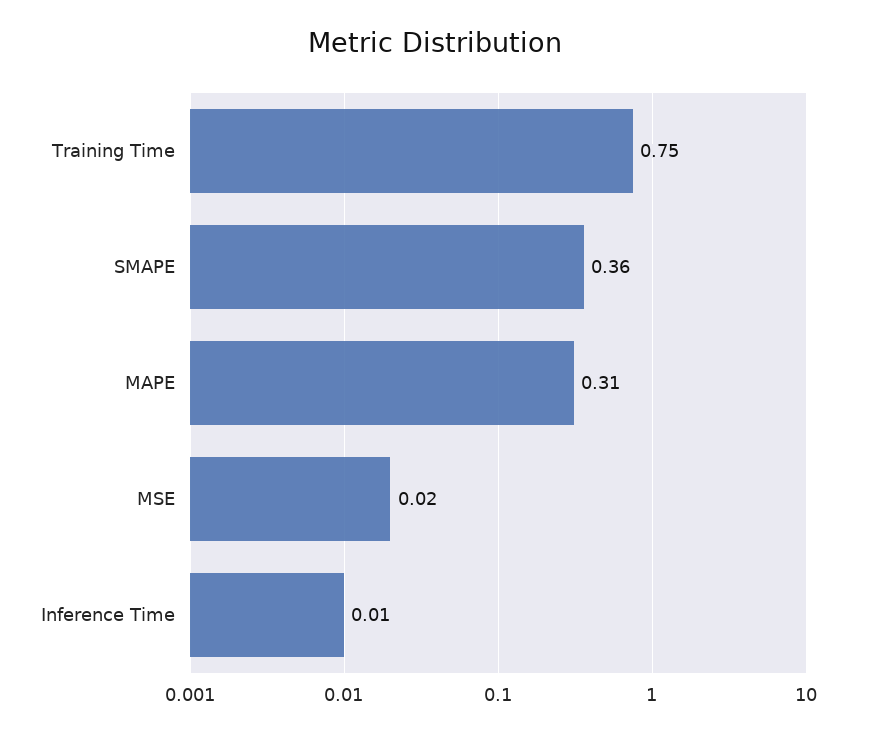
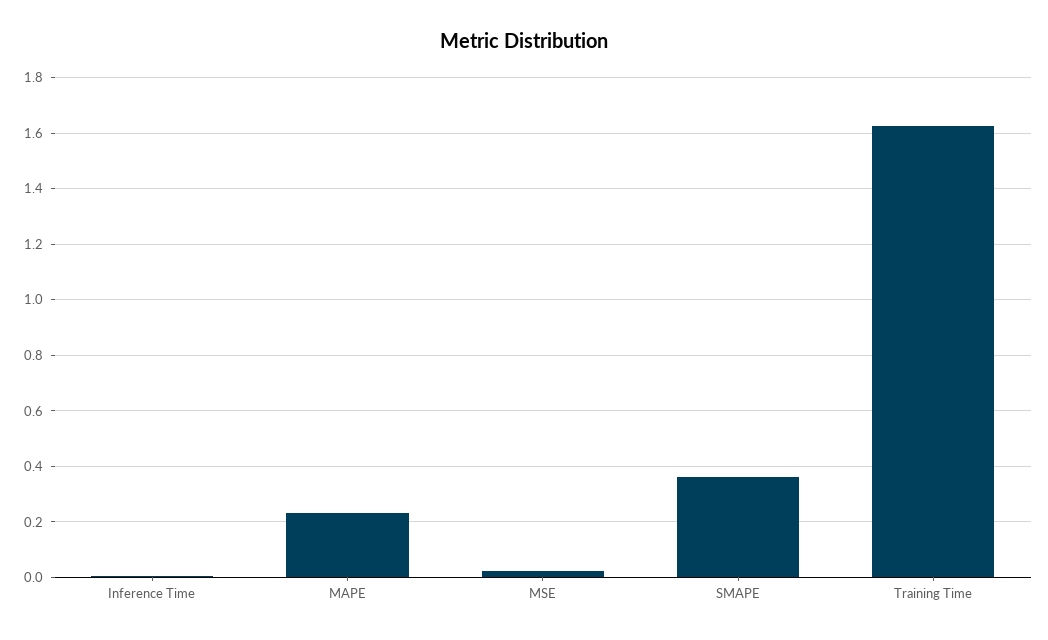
Training Time: 0.75 -> 1.625
MAPE: 0.31 -> 0.225

